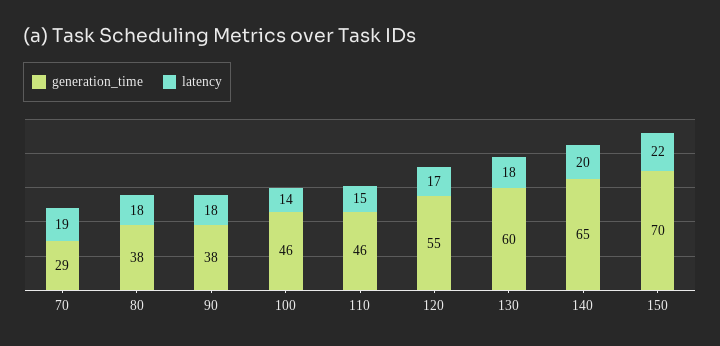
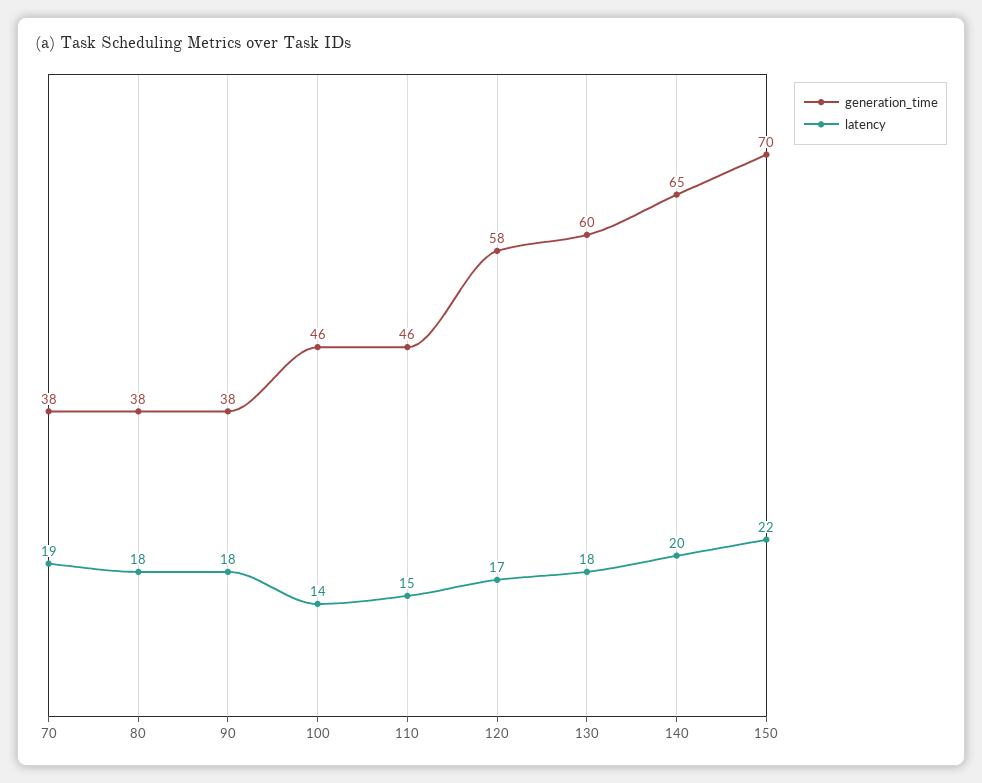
generation_time, 70: 29 -> 38
generation_time, 120: 55 -> 58

